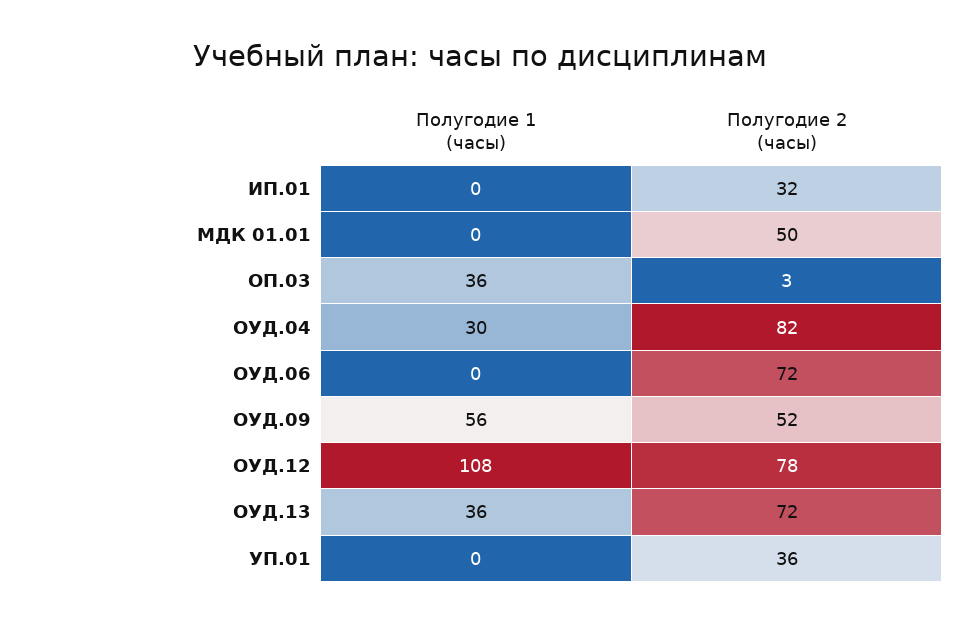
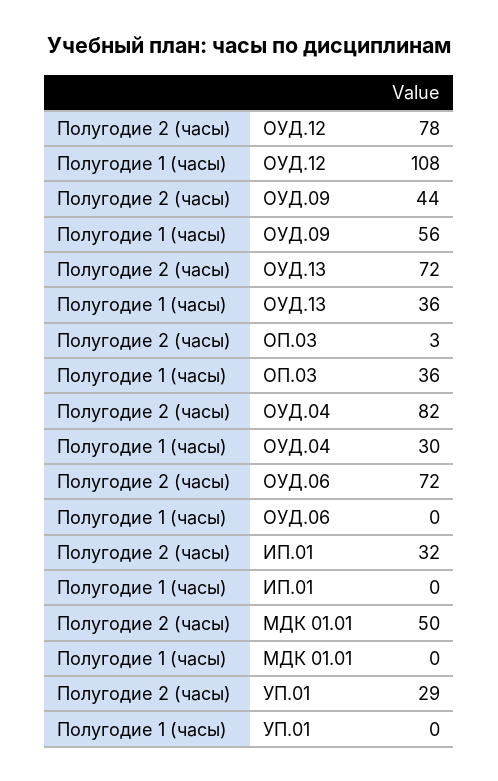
Полугодие 2 (часы), ОУД.09: 52 -> 44
Полугодие 2 (часы), УП.01: 36 -> 29

